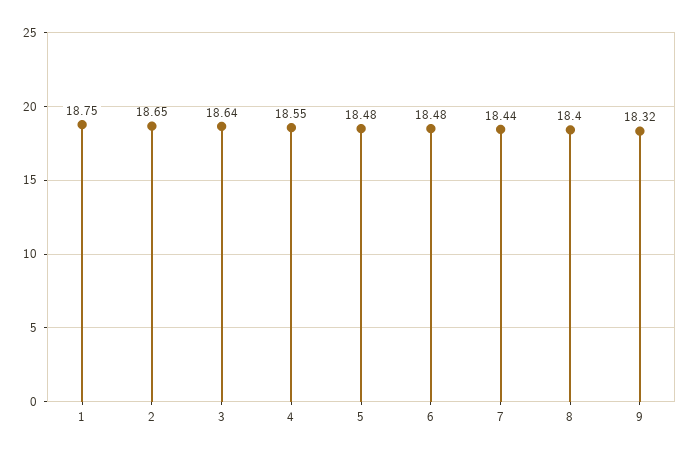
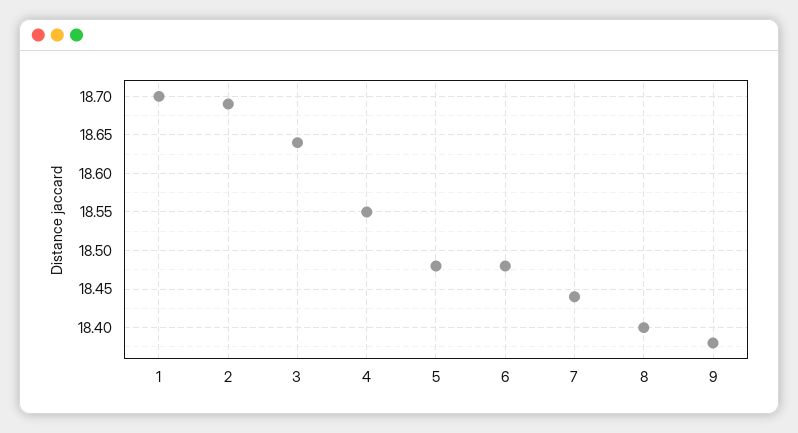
1: 18.75 -> 18.7
2: 18.65 -> 18.69
9: 18.32 -> 18.38

